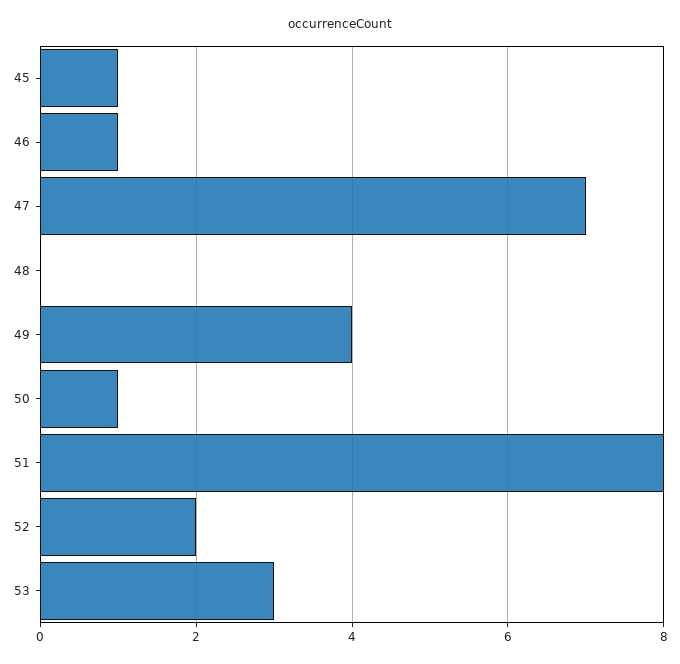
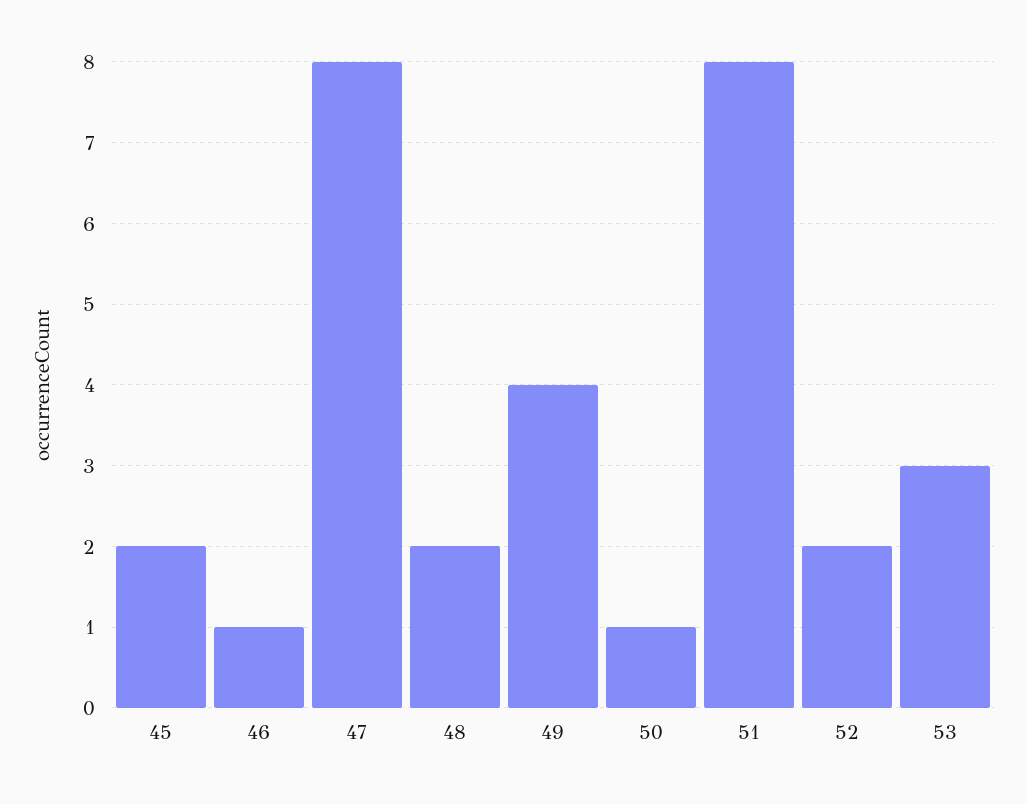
45: 1 -> 2
47: 7 -> 8
48: 0 -> 2

